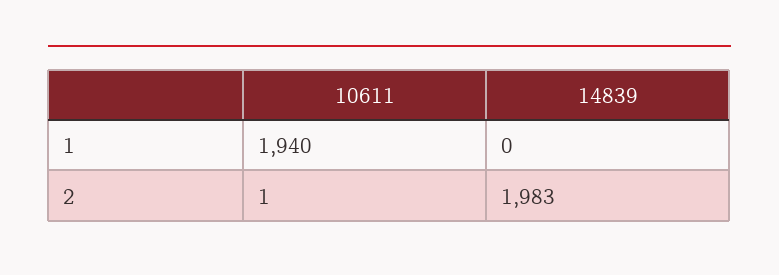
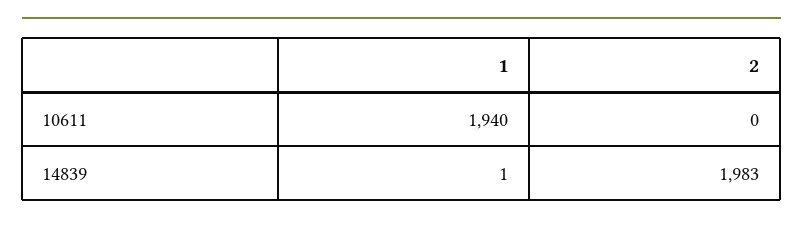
14839, 1: 0 -> 1
10611, 2: 1 -> 0

